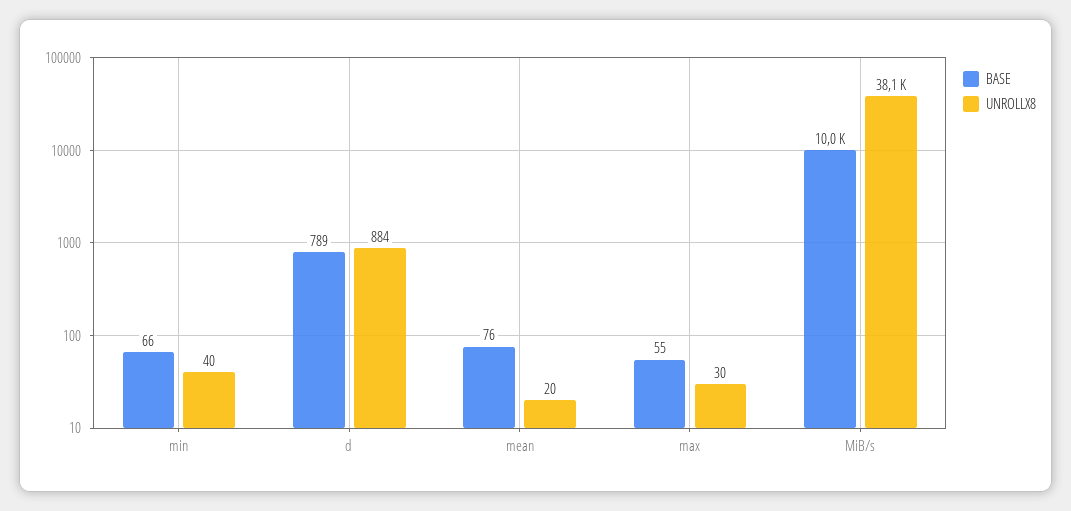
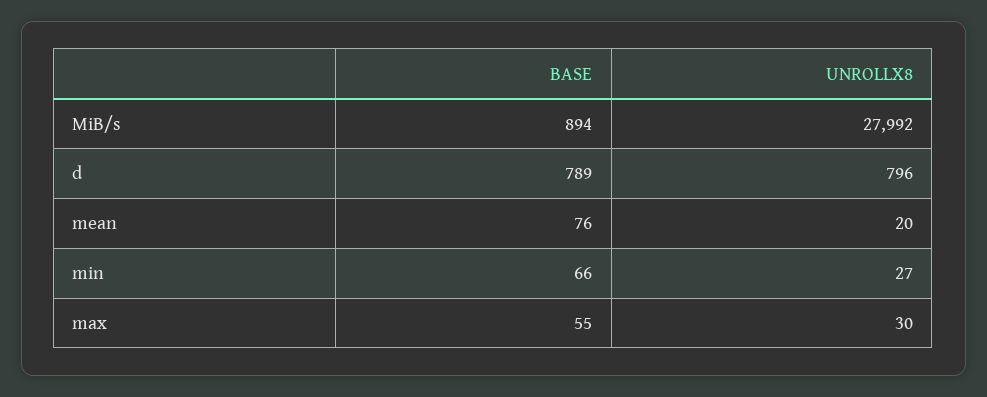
UNROLLX8, min: 40 -> 27
UNROLLX8, d: 884 -> 796
BASE, MiB/s: 10000 -> 894
UNROLLX8, MiB/s: 38100 -> 27992

